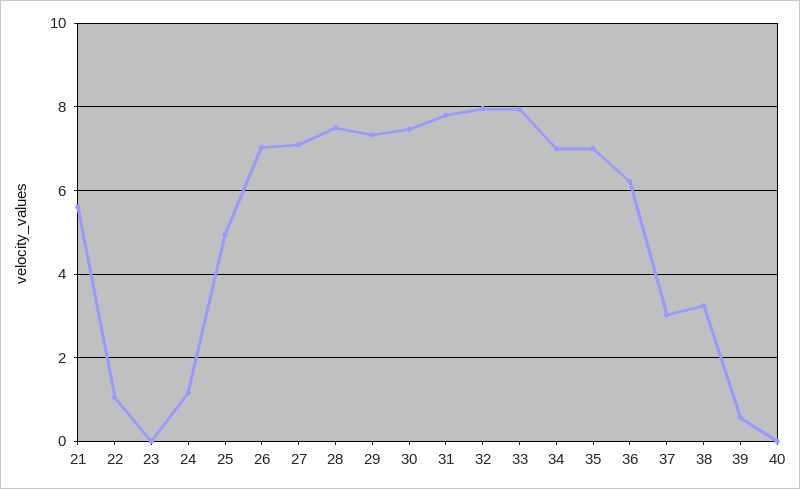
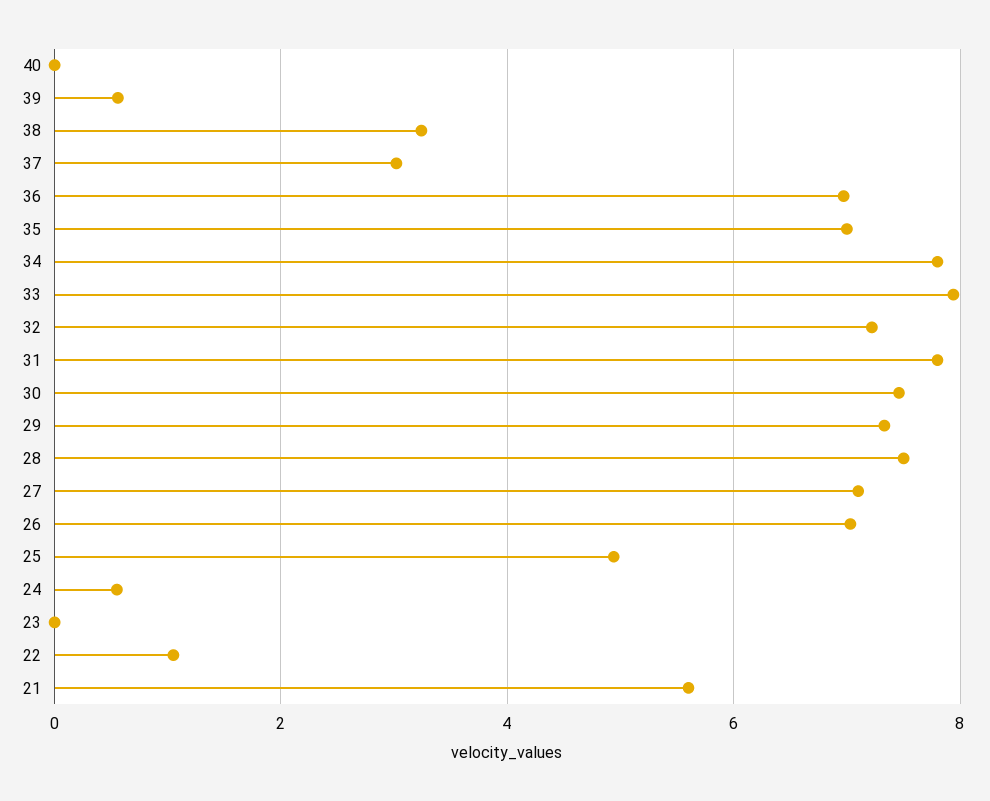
24: 1.2 -> 0.6
32: 8 -> 7.2
34: 7 -> 7.8
36: 6.2 -> 7

